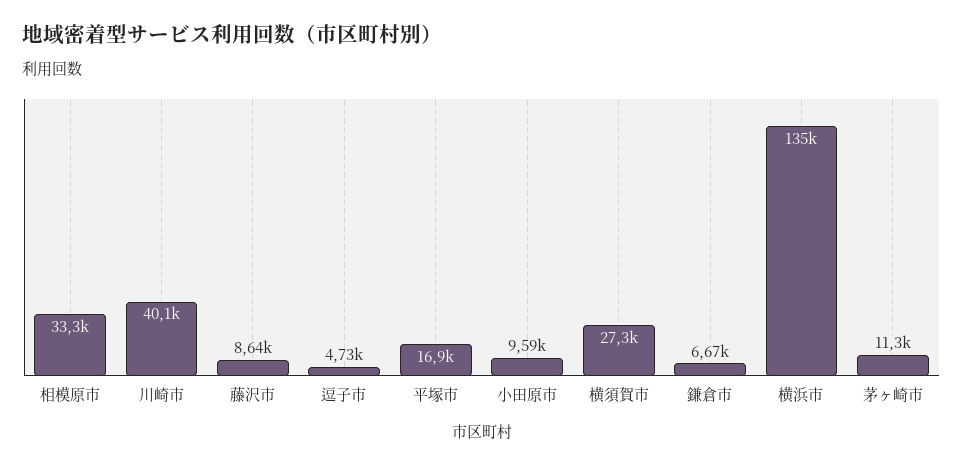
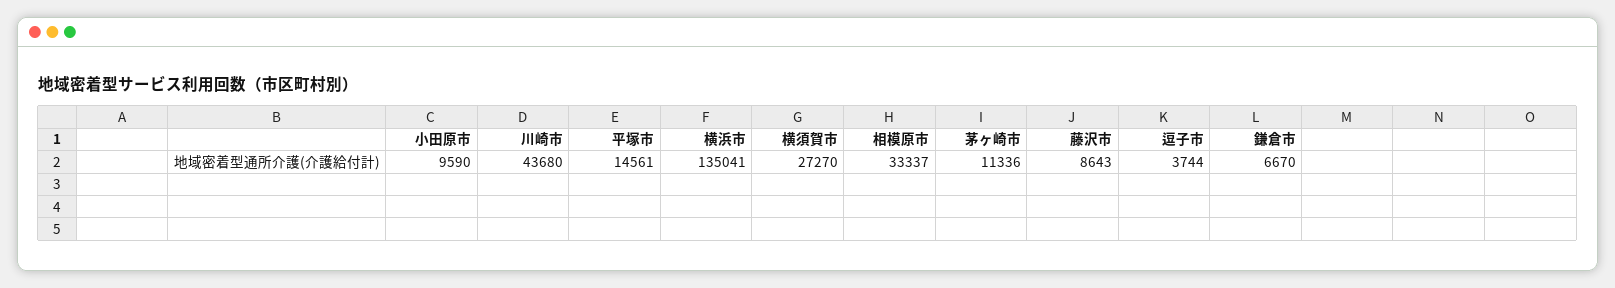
川崎市: 40100 -> 43680
逗子市: 4730 -> 3744
平塚市: 16900 -> 14561

